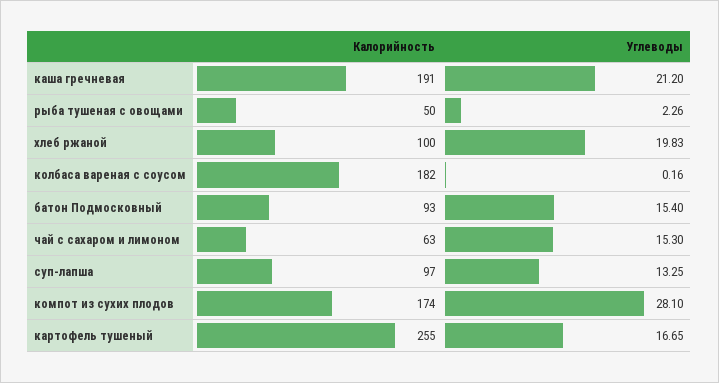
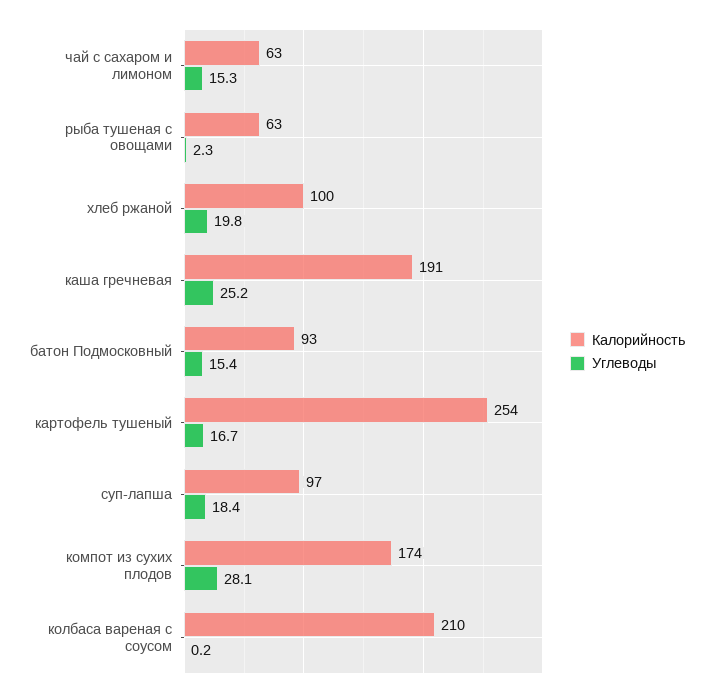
Углеводы, каша гречневая: 21.2 -> 25.2
Калорийность, рыба тушеная с овощами: 50 -> 63
Калорийность, колбаса вареная с соусом: 182 -> 210
Углеводы, суп-лапша: 13.25 -> 18.4
Калорийность, картофель тушеный: 255 -> 254

